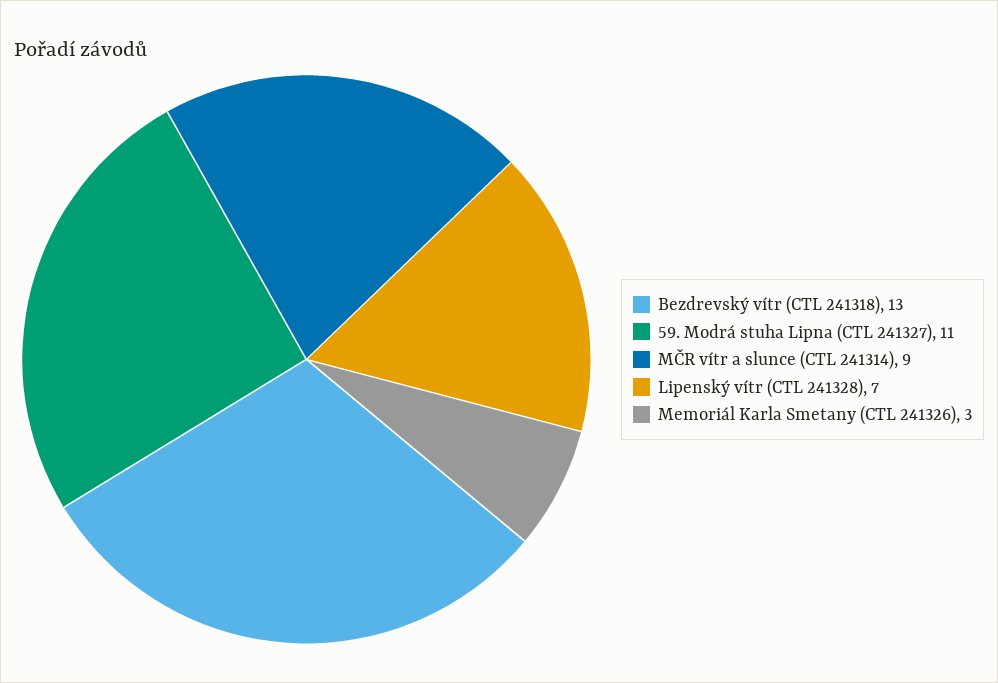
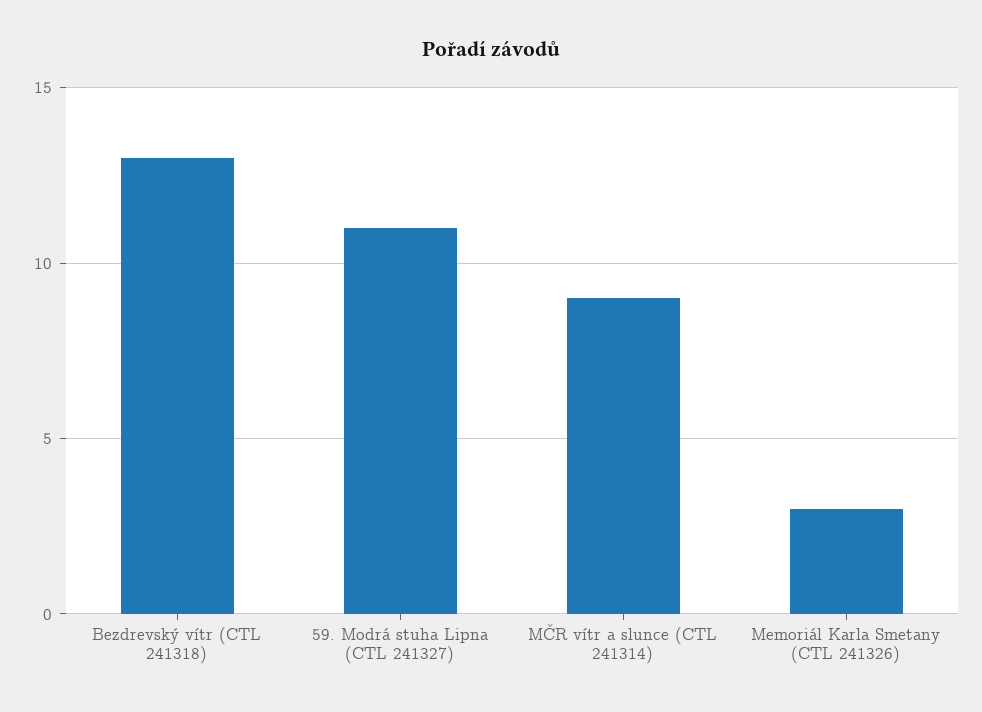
Lipenský vítr (CTL 241328): 7 -> none

